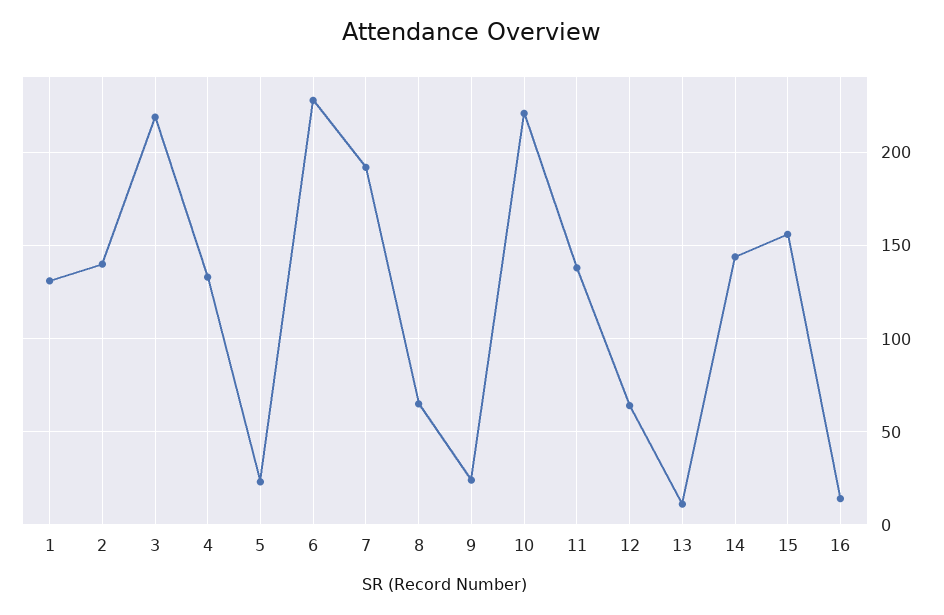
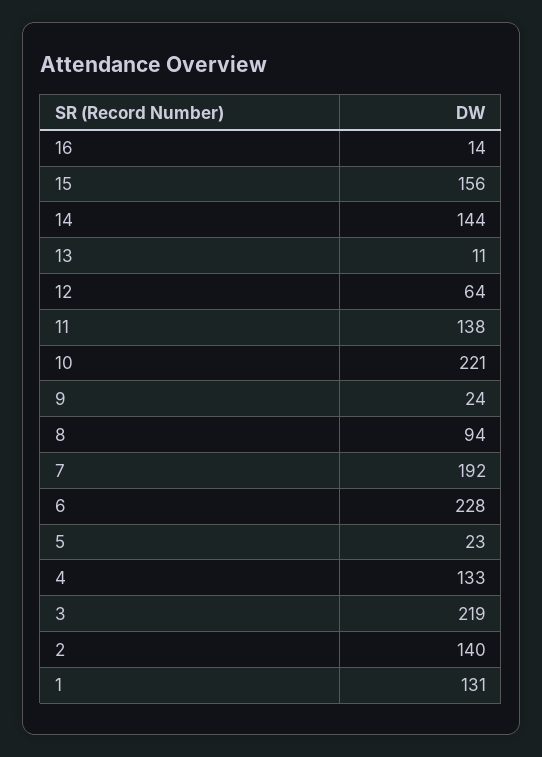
8: 65 -> 94

